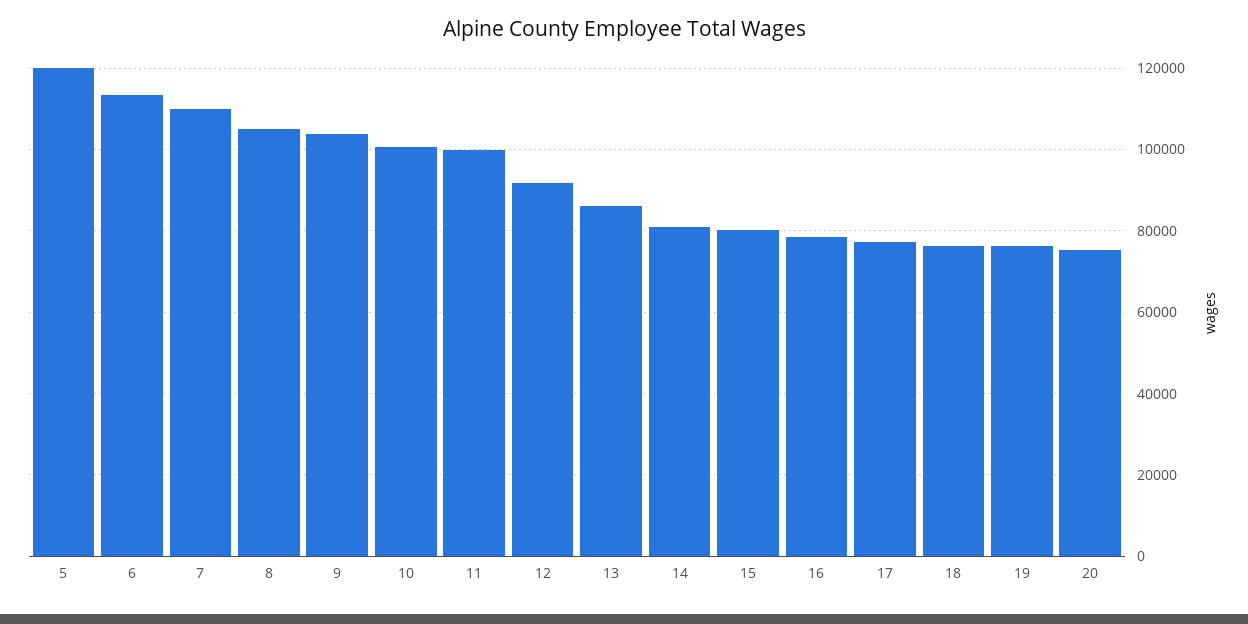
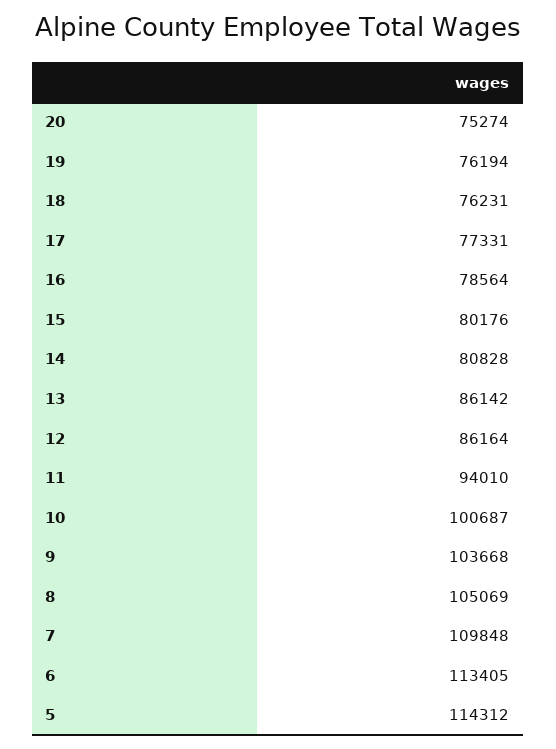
5: 120000 -> 114312
11: 100000 -> 94010
12: 92000 -> 86164

